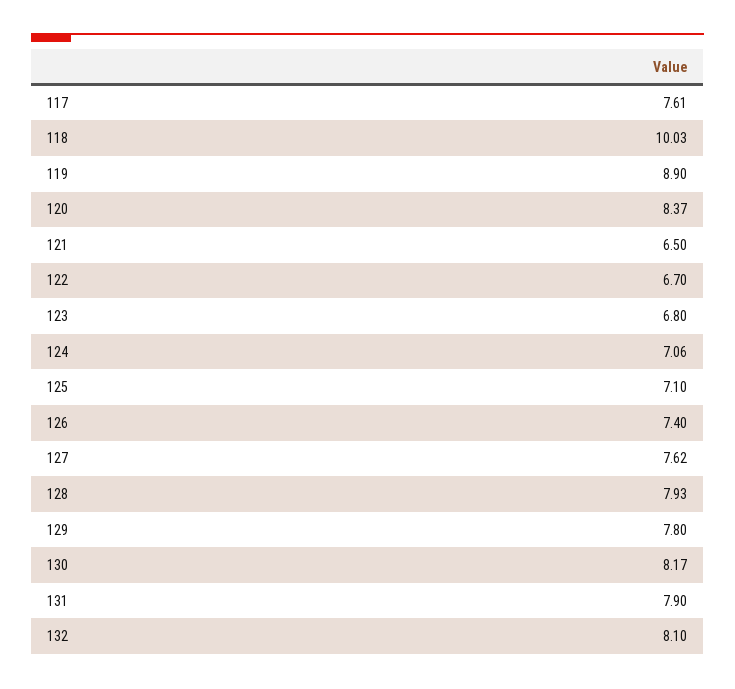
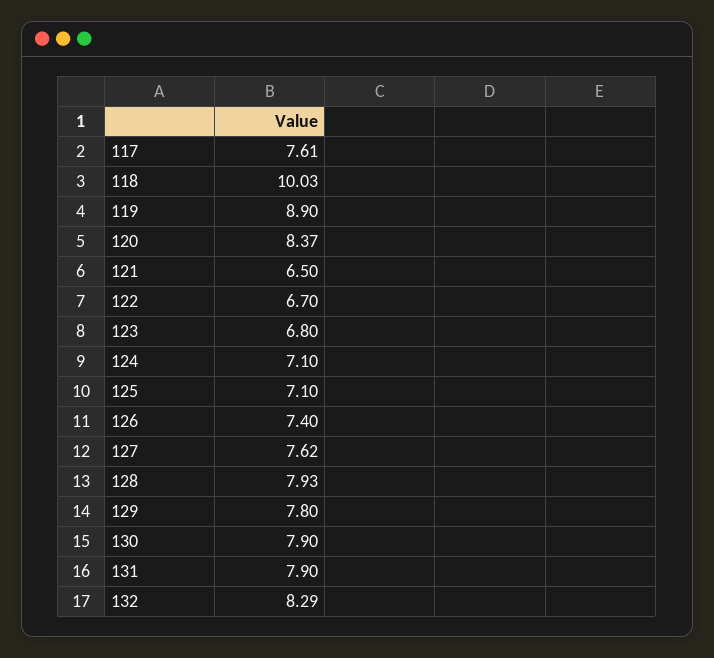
124: 7.06 -> 7.1
130: 8.17 -> 7.9
132: 8.1 -> 8.29

